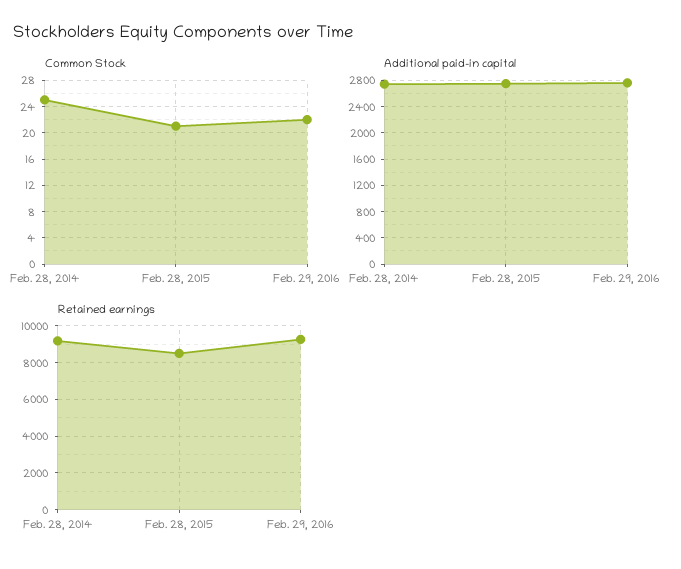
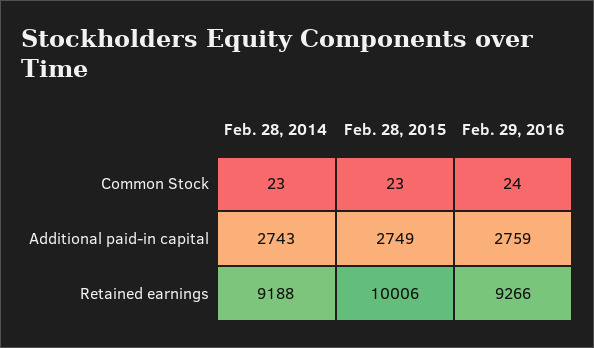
Common Stock, Feb. 28, 2014: 25 -> 23
Common Stock, Feb. 28, 2015: 21 -> 23
Common Stock, Feb. 29, 2016: 22 -> 24
Retained earnings, Feb. 28, 2015: 8500 -> 10006

